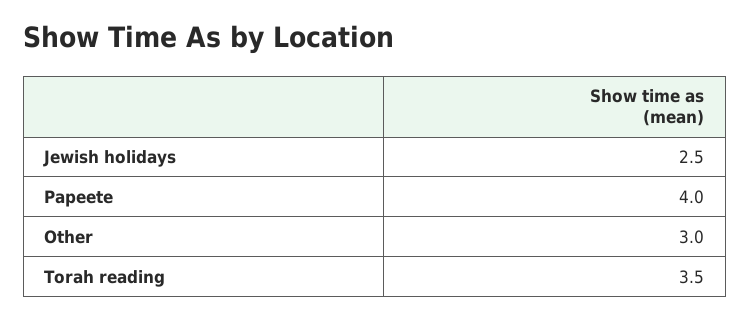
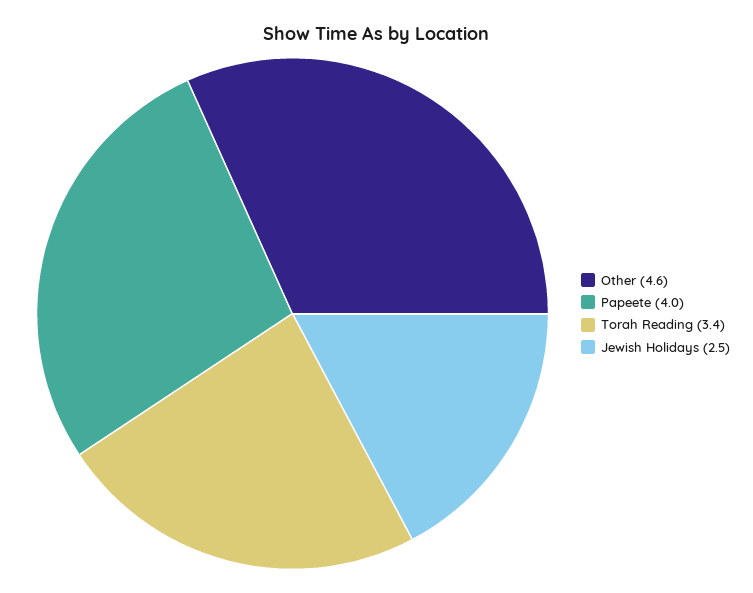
Other: 3 -> 4.6
Torah reading: 3.5 -> 3.4

